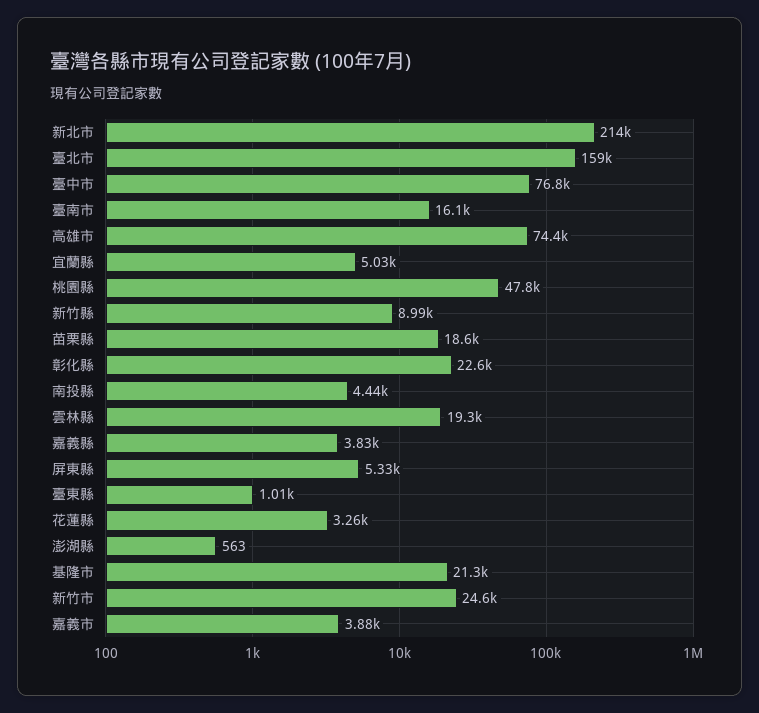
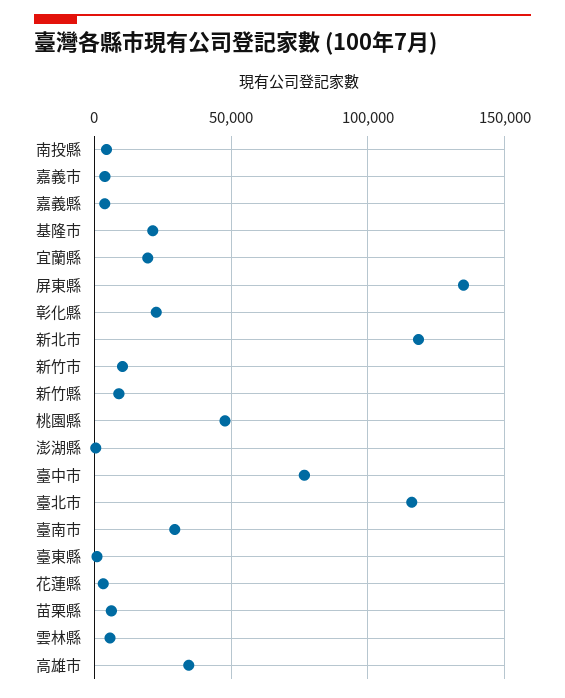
新北市: 214000 -> 120000
臺北市: 159000 -> 115000
臺南市: 16100 -> 30000
高雄市: 74400 -> 35000
宜蘭縣: 5030 -> 20000
苗栗縣: 18600 -> 5000
雲林縣: 19300 -> 5000
屏東縣: 5330 -> 135000
新竹市: 24600 -> 10000

